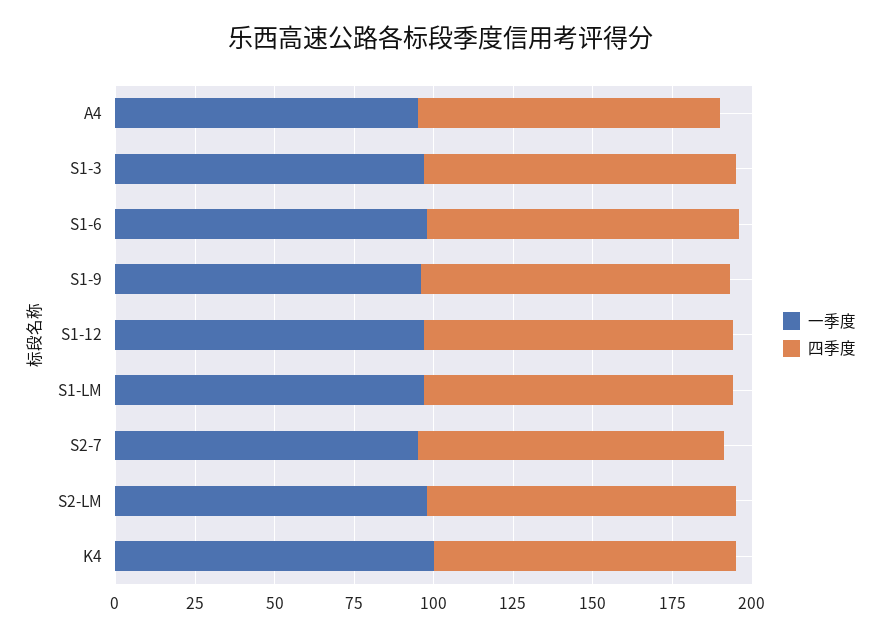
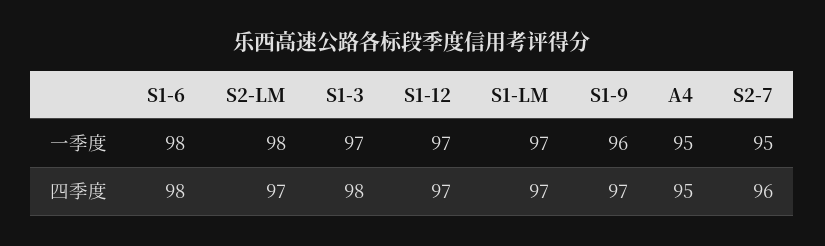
一季度, K4: 100 -> none
四季度, K4: 95 -> none

